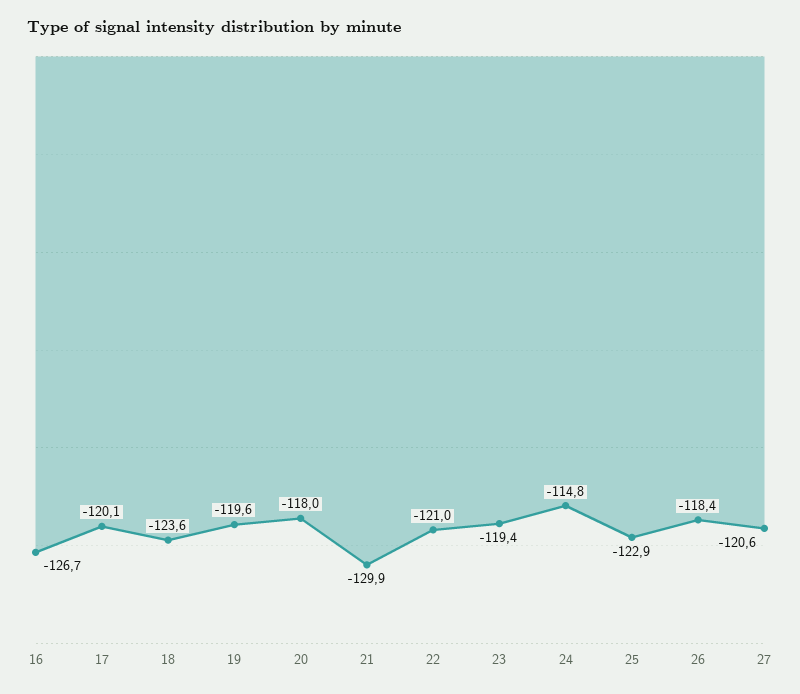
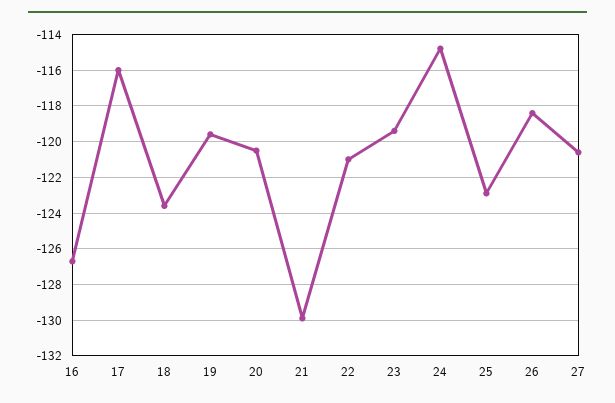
17: -120.1 -> -116
20: -118 -> -120.5

